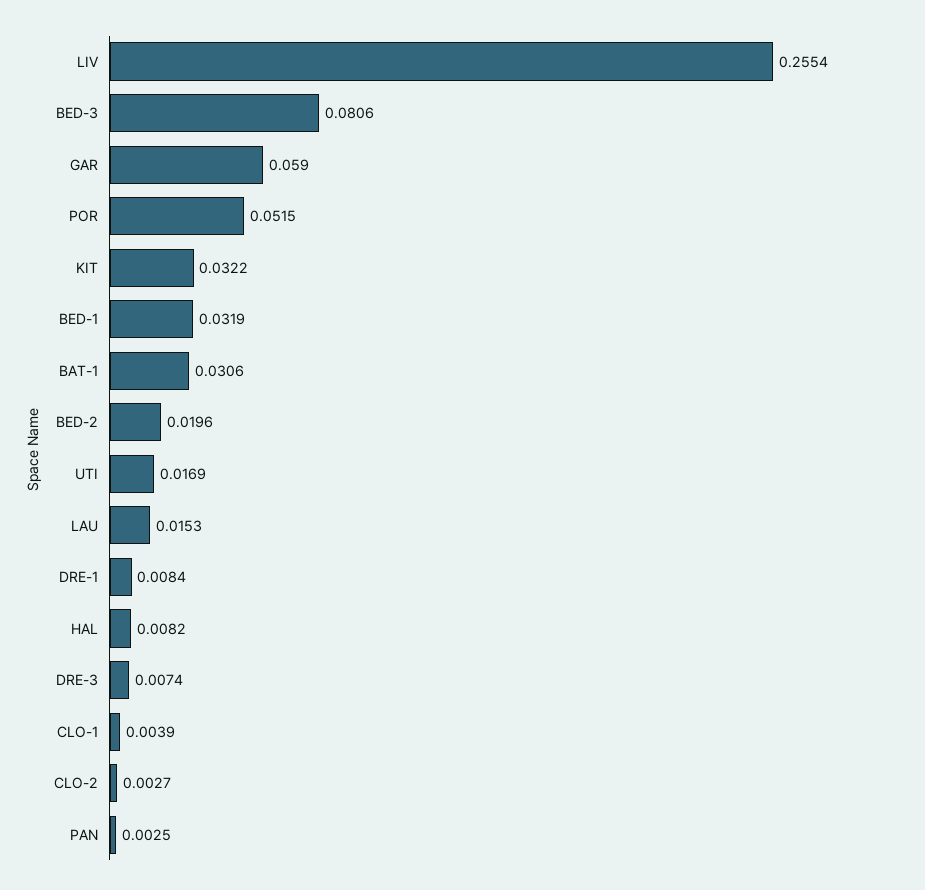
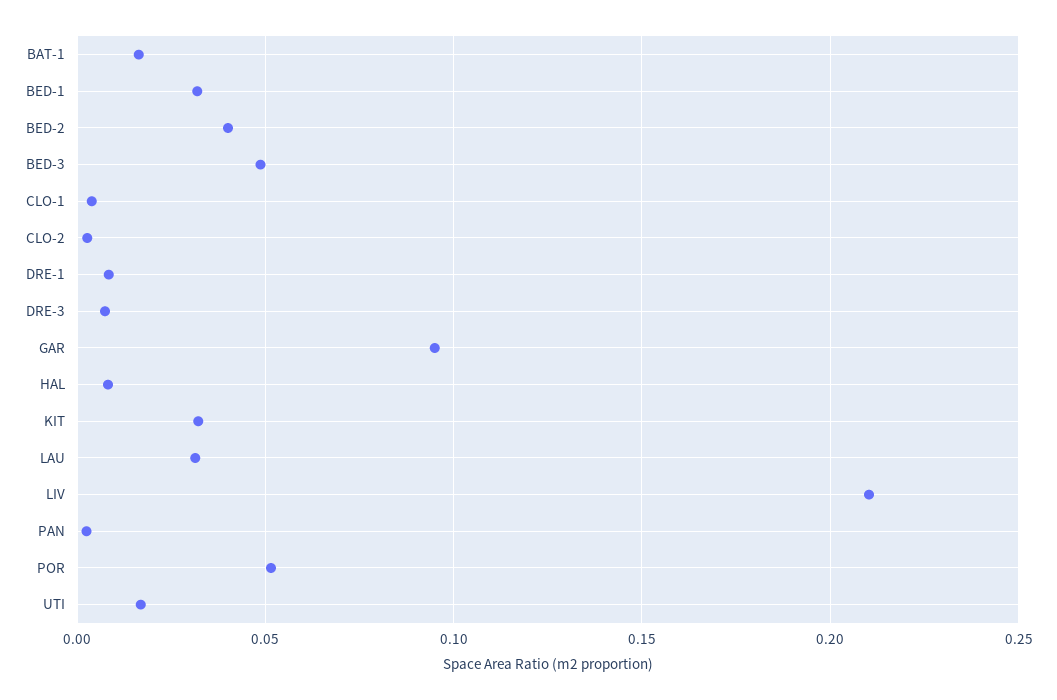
LIV: 0.2554 -> 0.21
BED-3: 0.0806 -> 0.05
GAR: 0.059 -> 0.095
BAT-1: 0.0306 -> 0.015
BED-2: 0.0196 -> 0.04
LAU: 0.0153 -> 0.03

